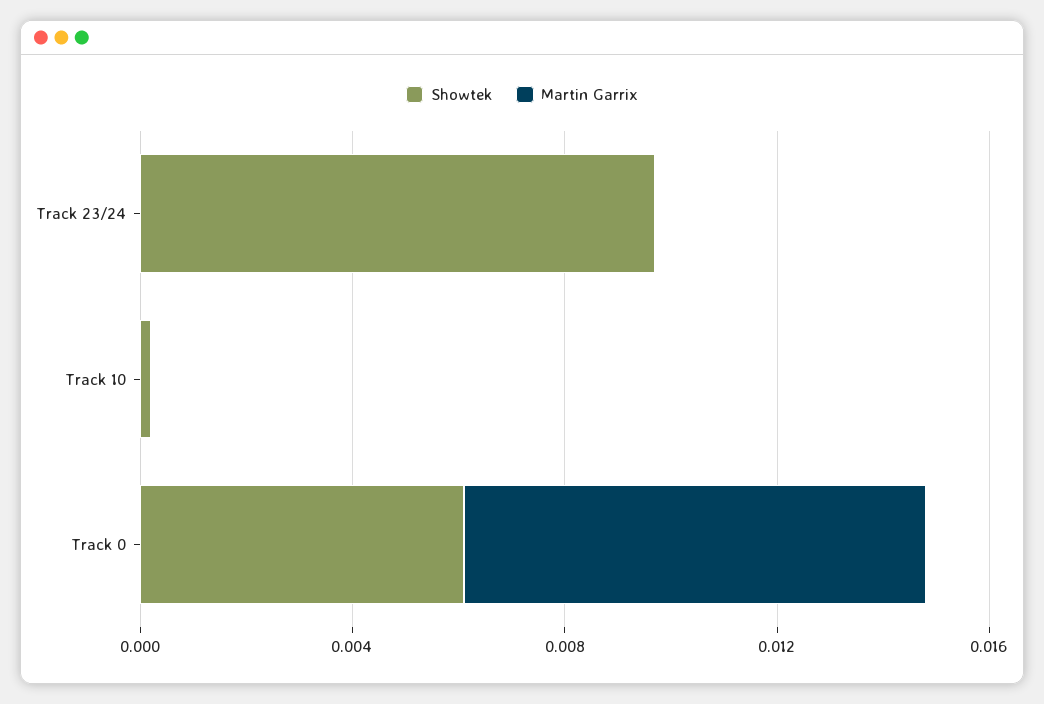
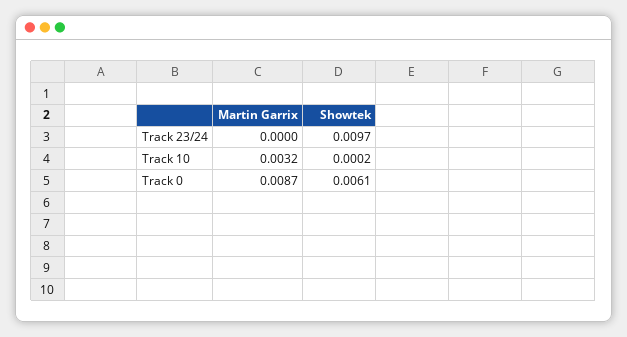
Martin Garrix, Track 10: 0 -> 0.0032

